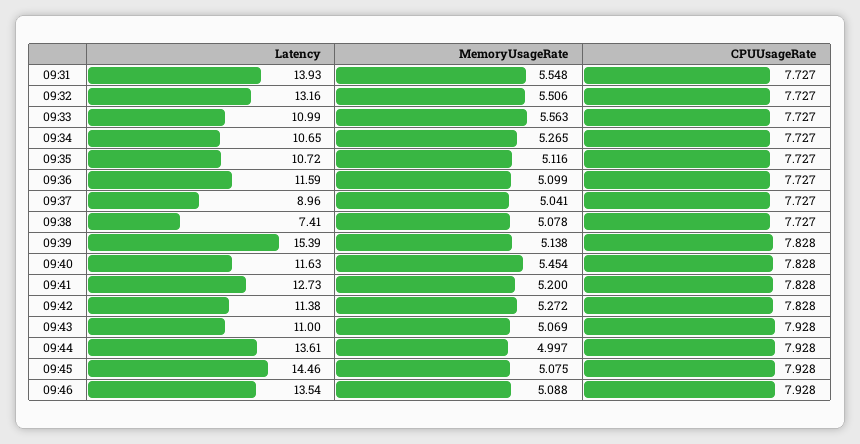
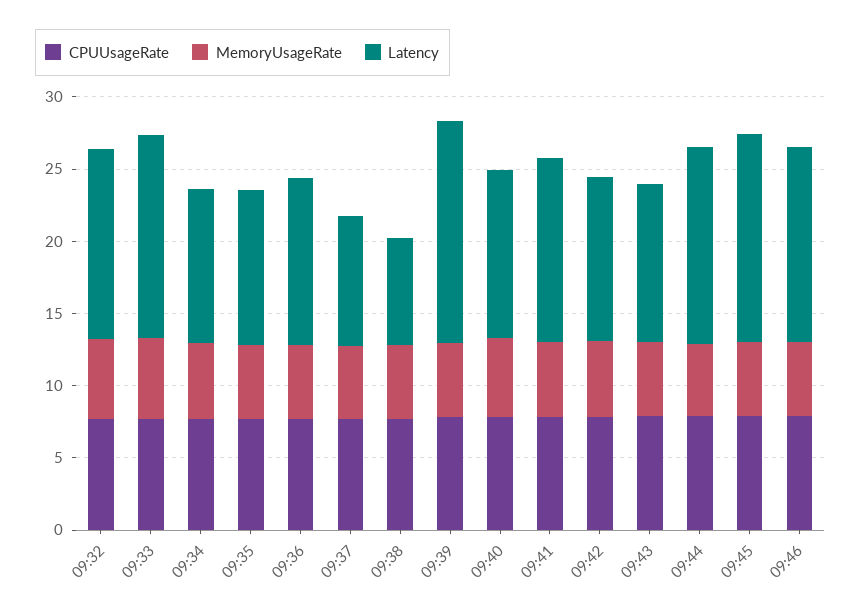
Latency, 09:31: 13.93 -> none
MemoryUsageRate, 09:31: 5.548 -> none
CPUUsageRate, 09:31: 7.727 -> none
Latency, 09:33: 10.99 -> 14

